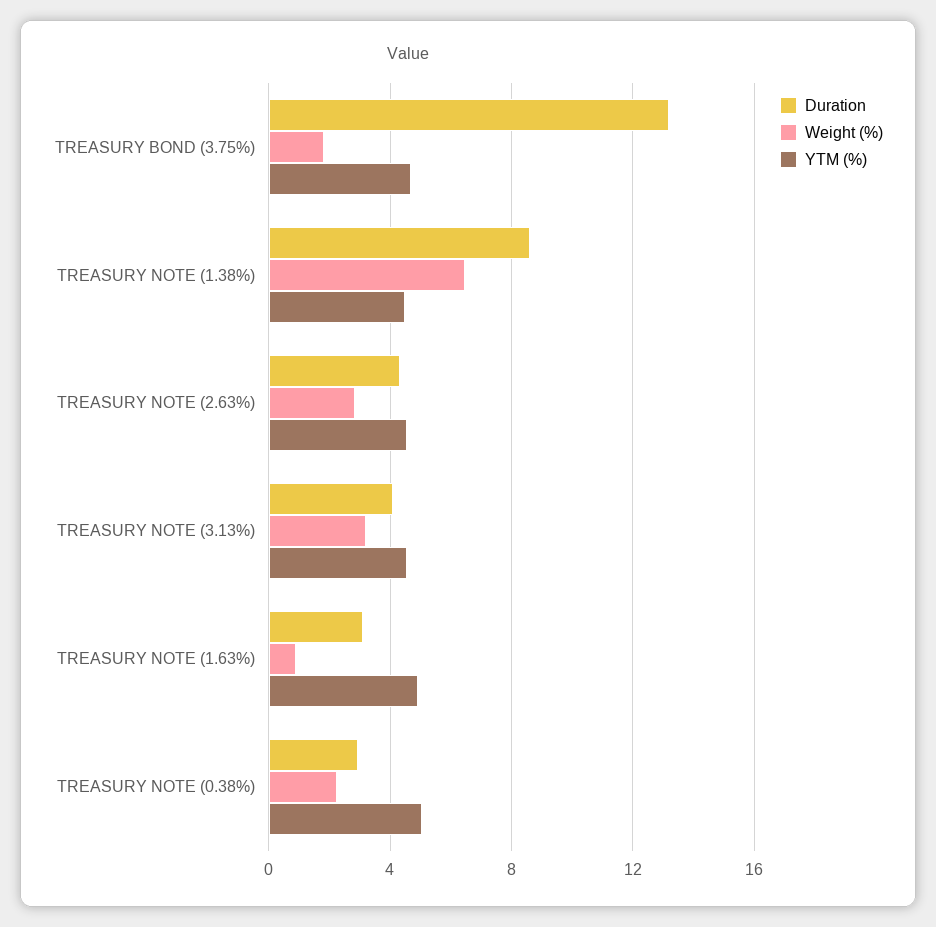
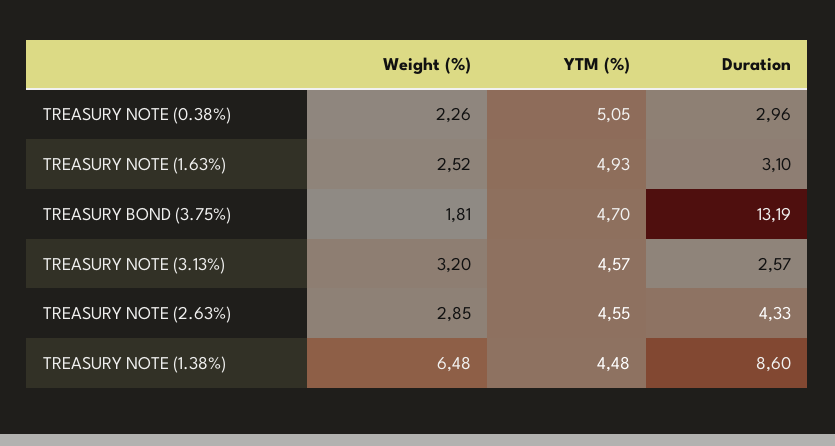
Duration, TREASURY NOTE (3.13%): 4 -> 2.57
Weight (%), TREASURY NOTE (1.63%): 1 -> 2.52

